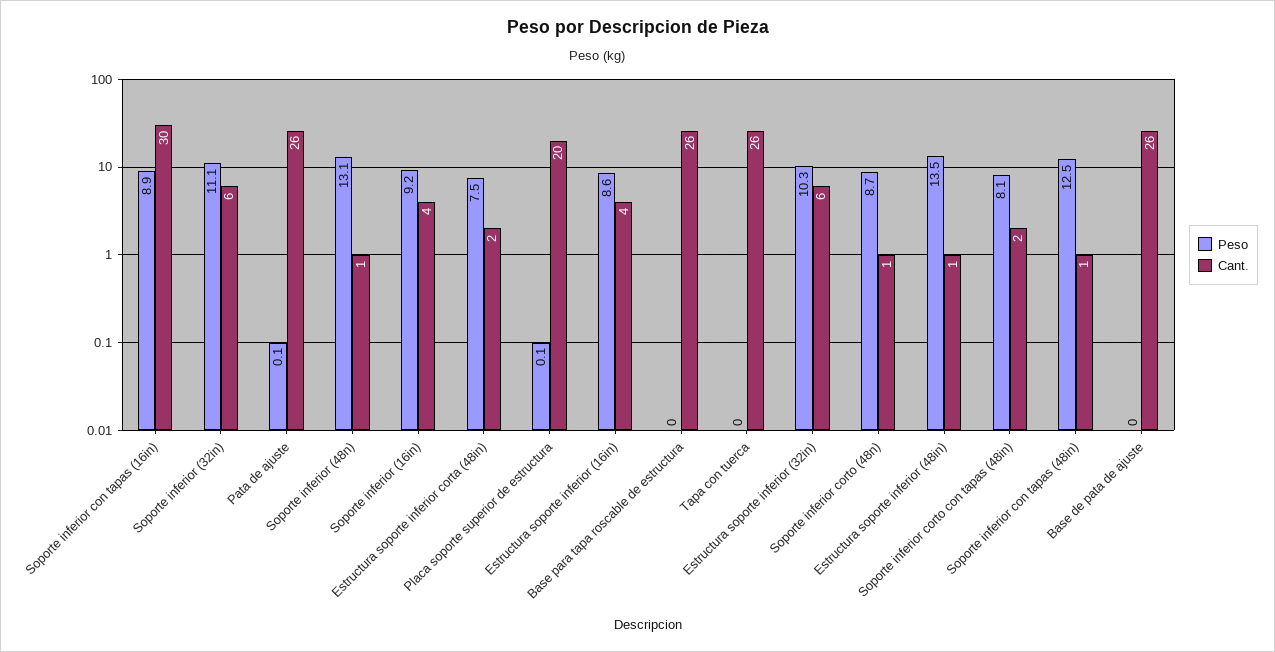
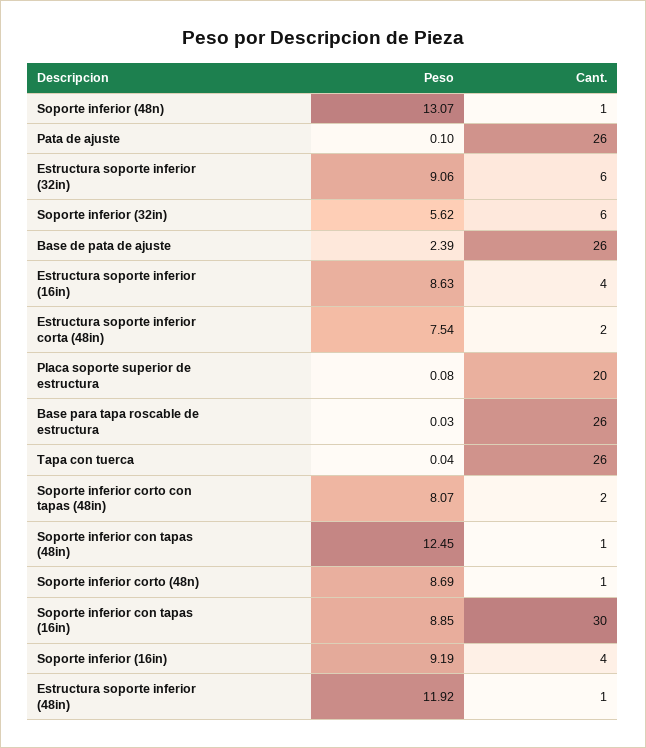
Peso, Soporte inferior (32in): 11.1 -> 5.62
Peso, Estructura soporte inferior (32in): 10.3 -> 9.06
Peso, Estructura soporte inferior (48in): 13.5 -> 11.92
Peso, Base de pata de ajuste: 0 -> 2.39

